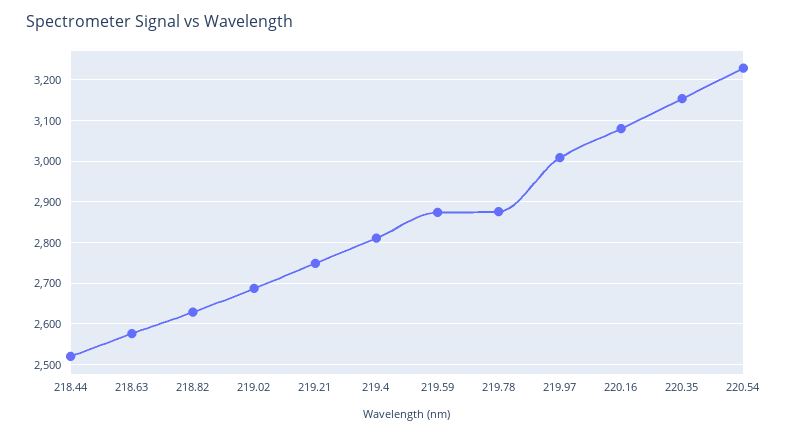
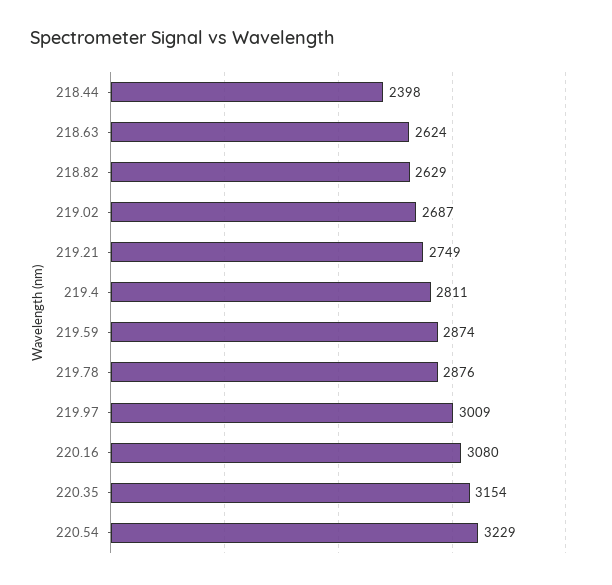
218.44: 2520 -> 2398
218.63: 2580 -> 2624

